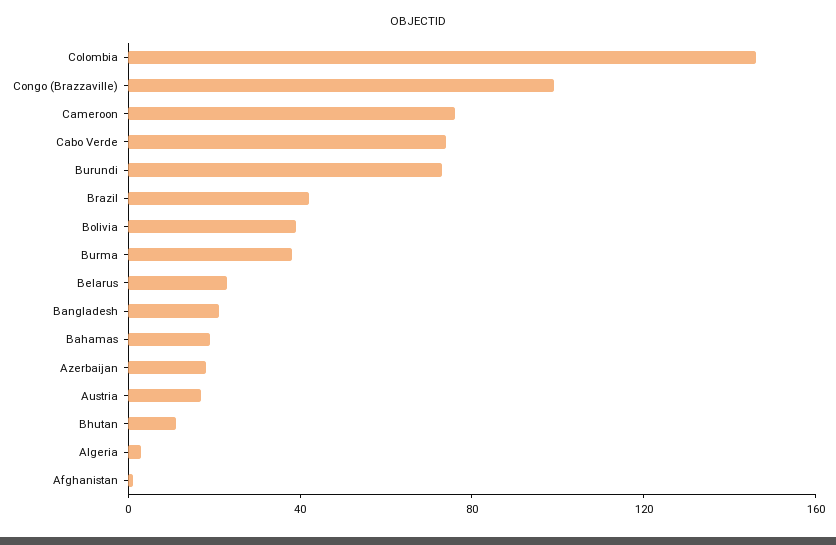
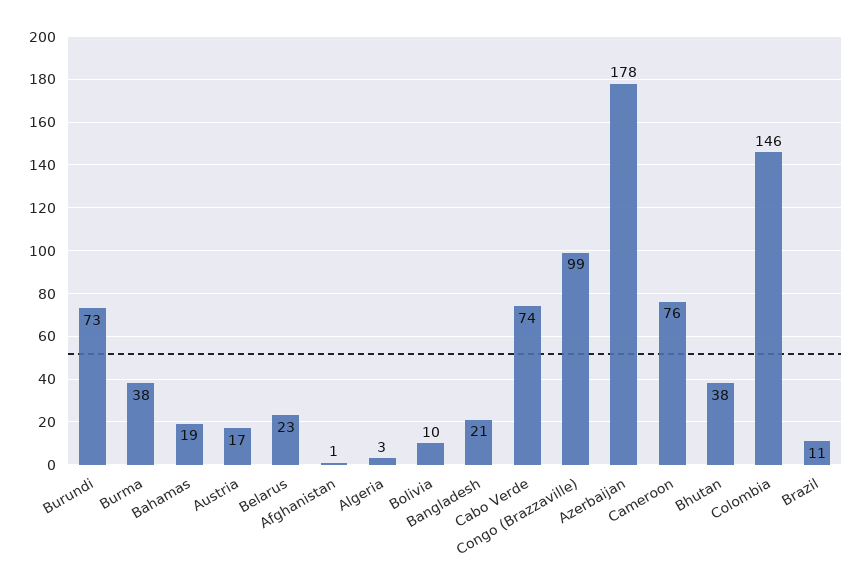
Brazil: 40 -> 11
Bolivia: 40 -> 10
Azerbaijan: 20 -> 178
Bhutan: 10 -> 38

